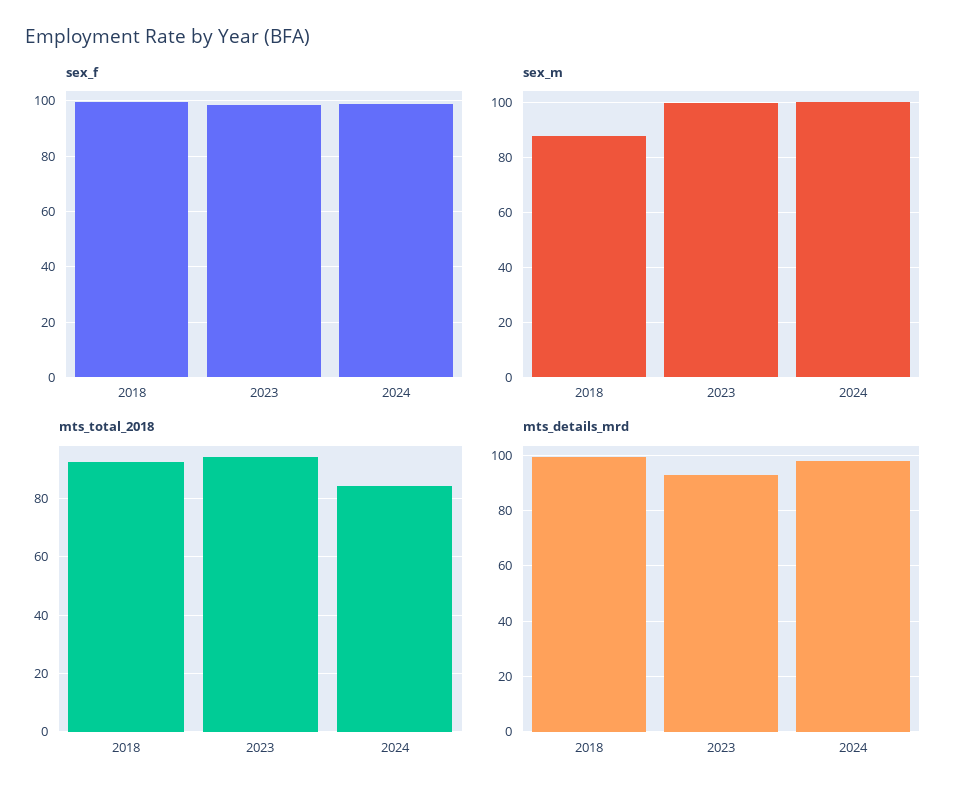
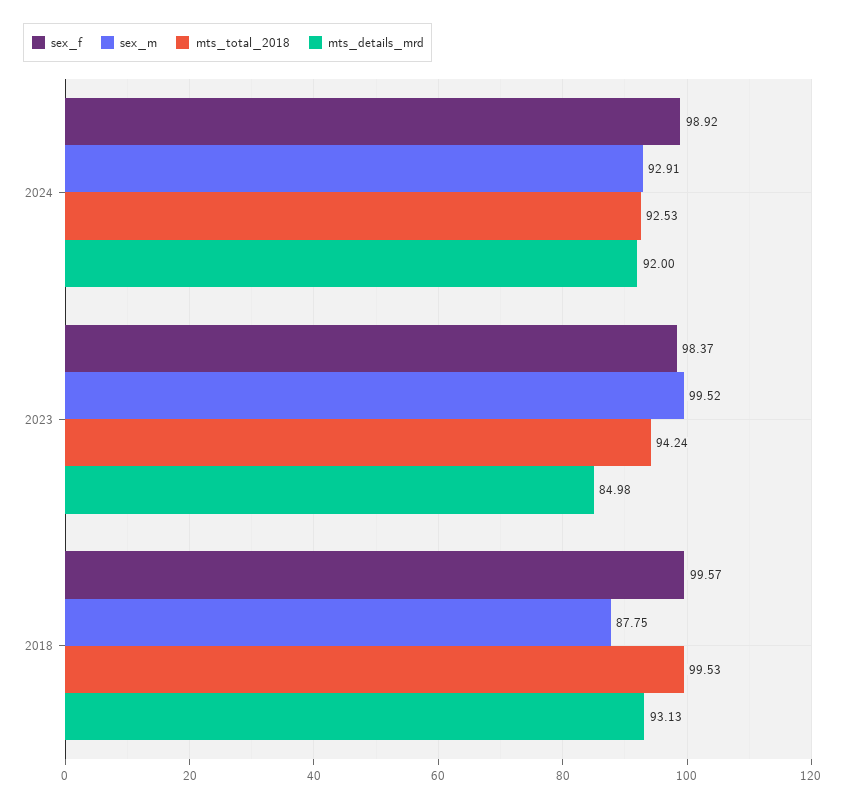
sex_m, 2024: 100 -> 92.91
mts_total_2018, 2018: 92.5 -> 99.53
mts_total_2018, 2024: 85 -> 92.53
mts_details_mrd, 2018: 100 -> 93.13
mts_details_mrd, 2023: 92.5 -> 84.98
mts_details_mrd, 2024: 97.5 -> 92

